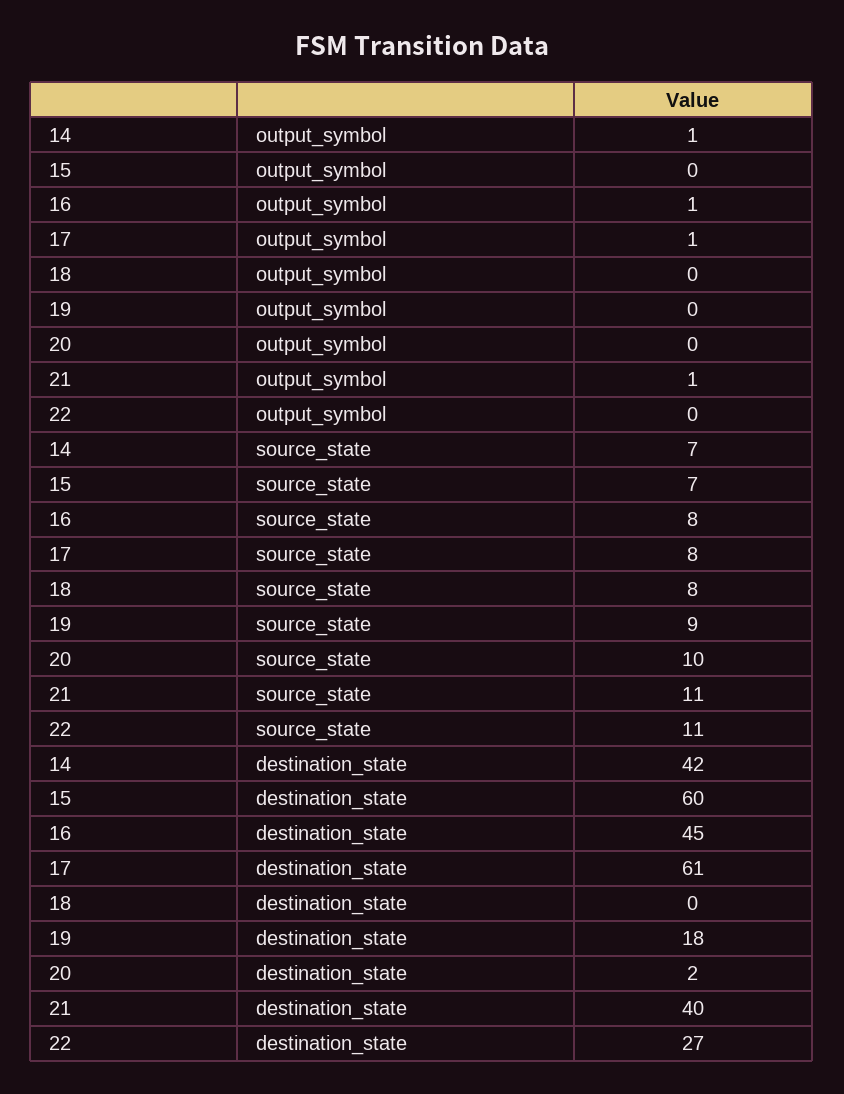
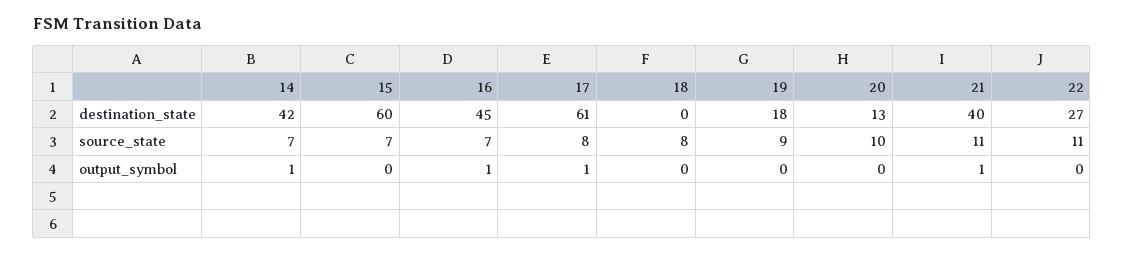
16, source_state: 8 -> 7
20, destination_state: 2 -> 13

